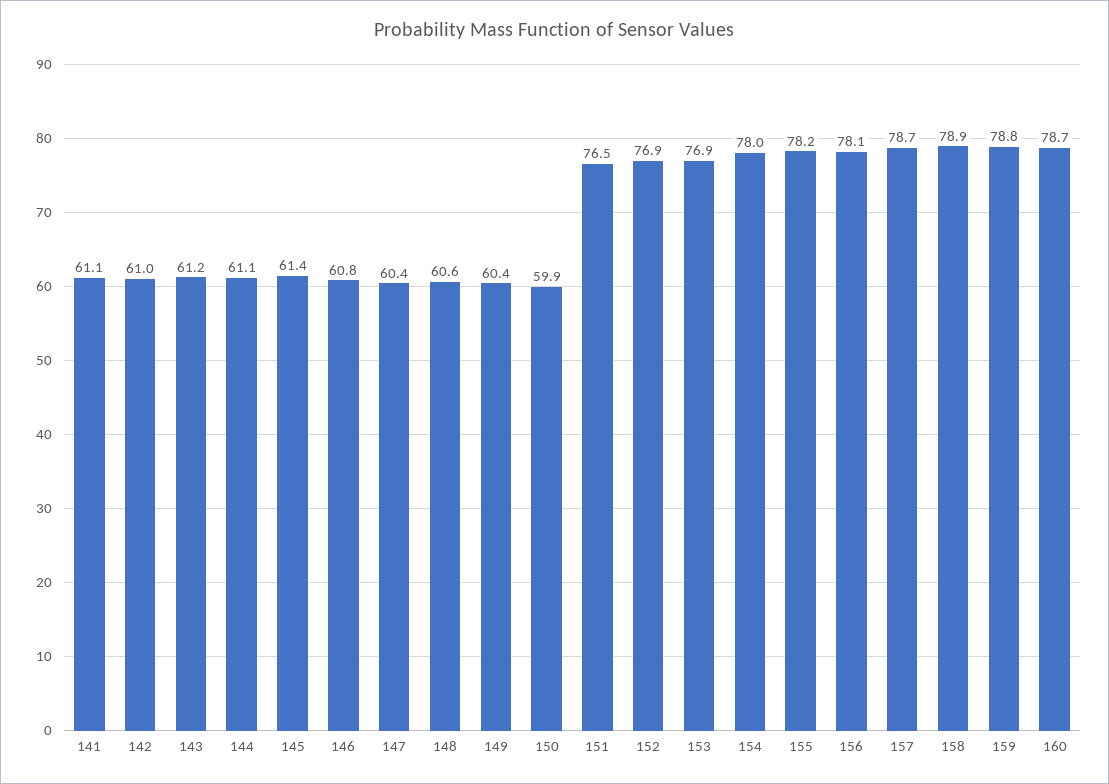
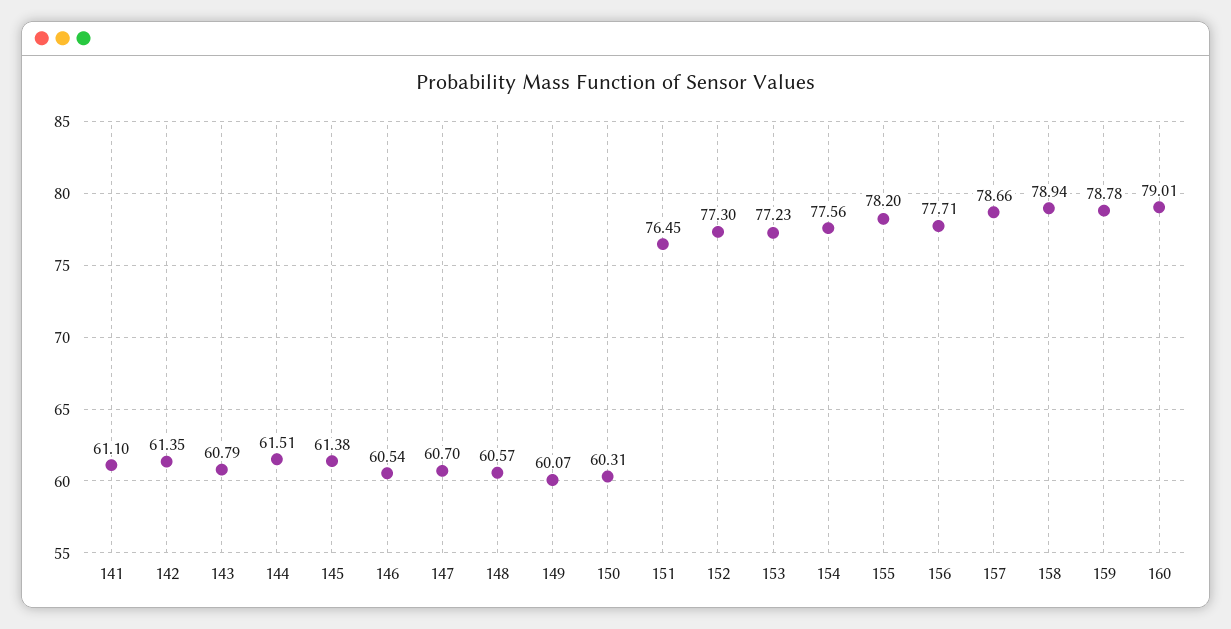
142: 61 -> 61.35
143: 61.2 -> 60.79
144: 61.1 -> 61.51
146: 60.8 -> 60.54
147: 60.4 -> 60.7
149: 60.4 -> 60.07
150: 59.9 -> 60.31
152: 76.9 -> 77.3
153: 76.9 -> 77.23
154: 78 -> 77.56
156: 78.1 -> 77.71
160: 78.7 -> 79.01

